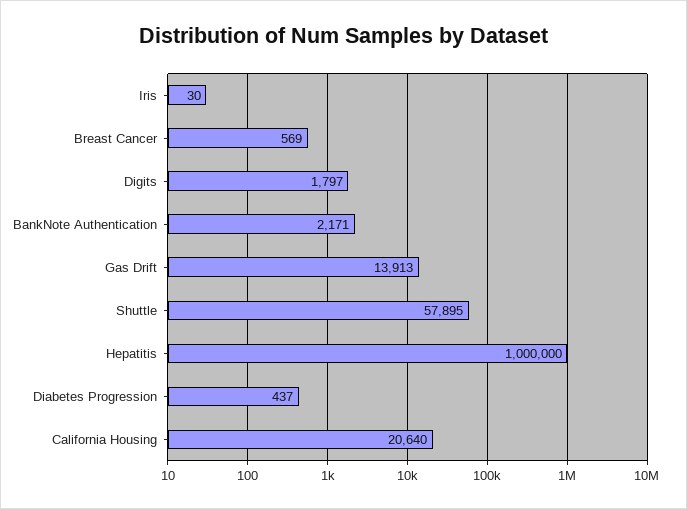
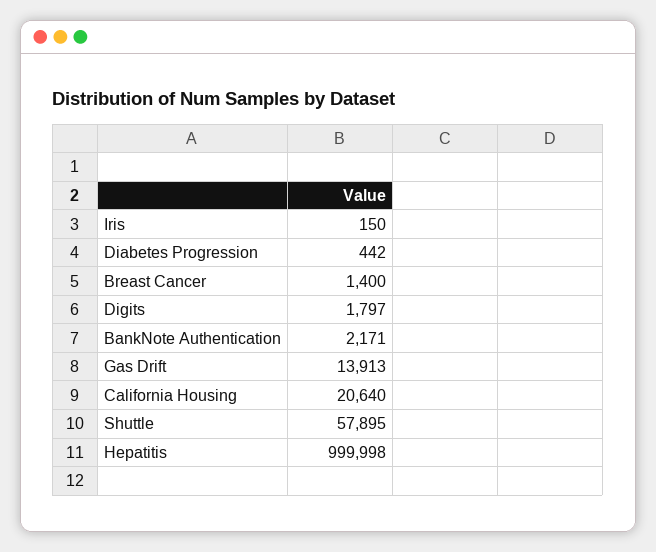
Iris: 30 -> 150
Breast Cancer: 569 -> 1400
Hepatitis: 1000000 -> 999998
Diabetes Progression: 437 -> 442

